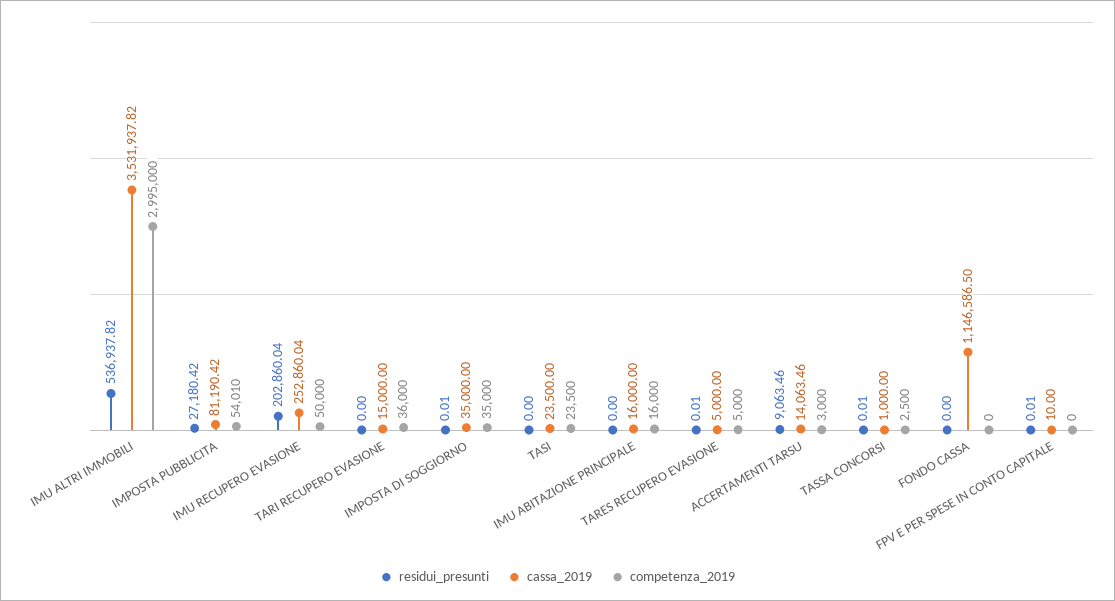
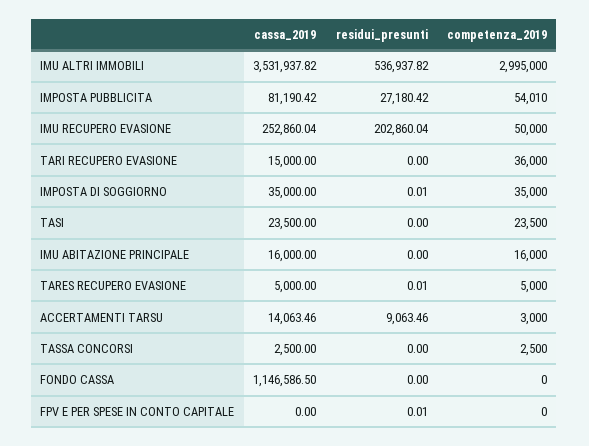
residui_presunti, TASSA CONCORSI: 0.01 -> 0
cassa_2019, TASSA CONCORSI: 1000 -> 2500
cassa_2019, FPV E PER SPESE IN CONTO CAPITALE: 10 -> 0

